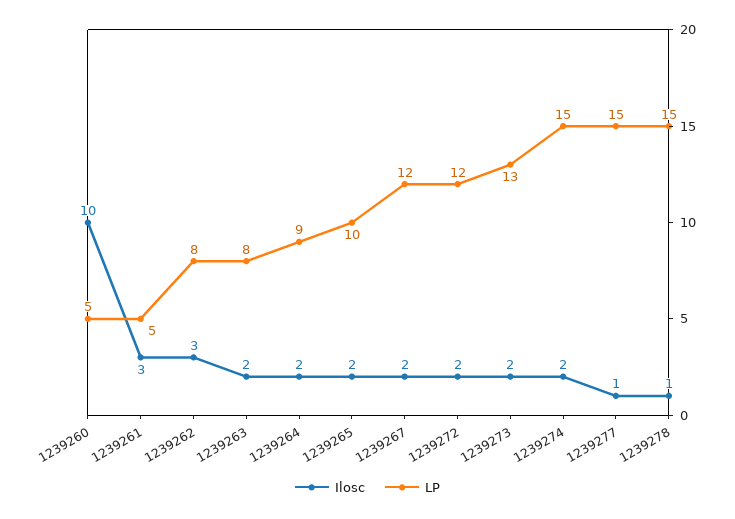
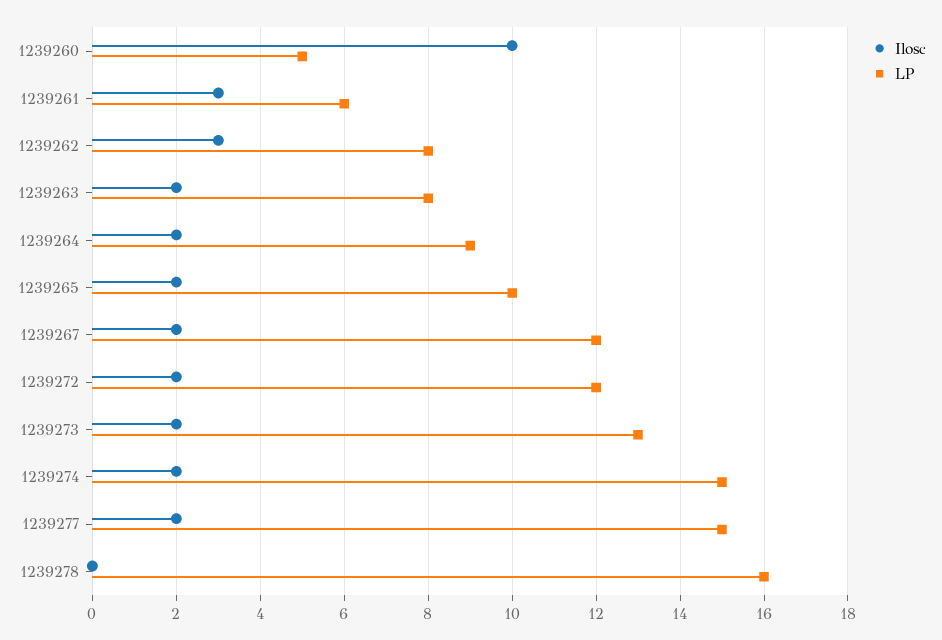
LP, 1239261: 5 -> 6
Ilosc, 1239277: 1 -> 2
Ilosc, 1239278: 1 -> 0
LP, 1239278: 15 -> 16

